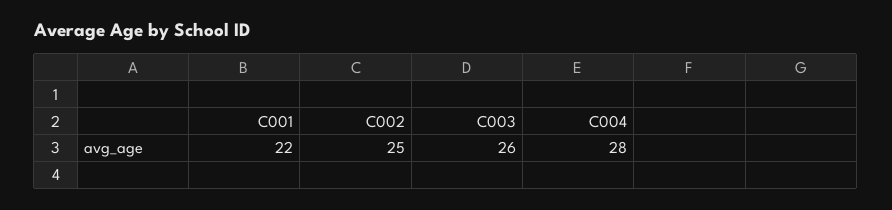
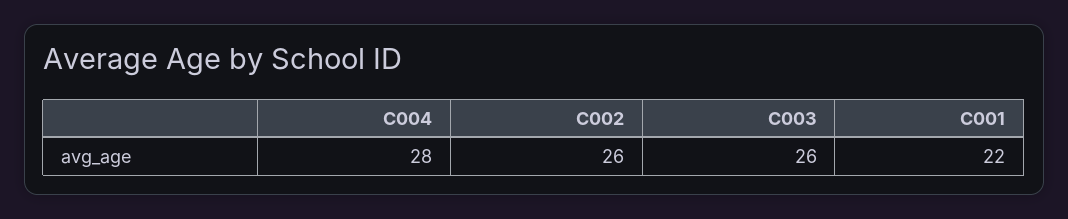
C002: 25 -> 26

